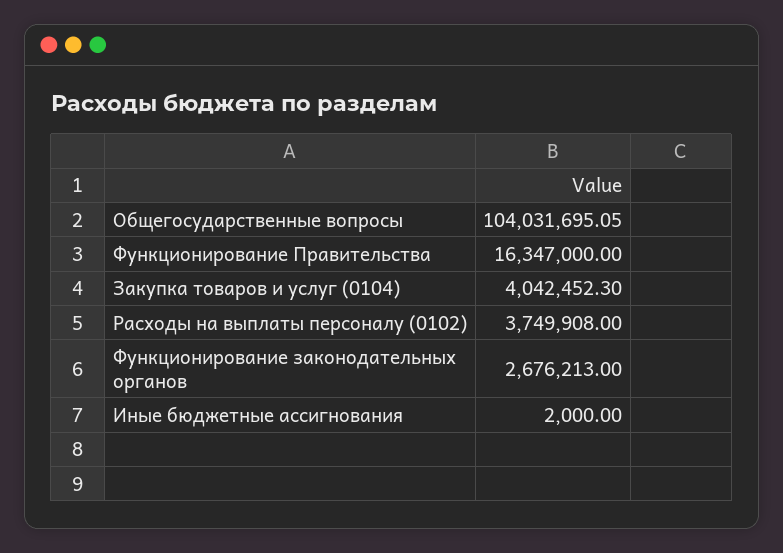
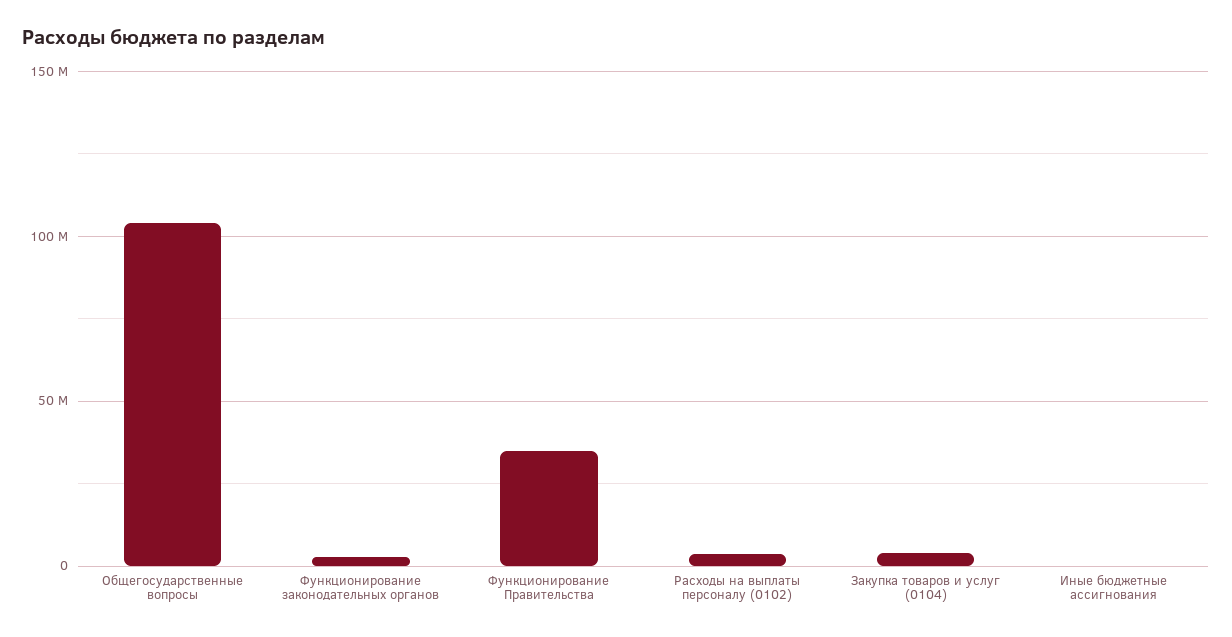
Функционирование Правительства: 16347000 -> 35000000

